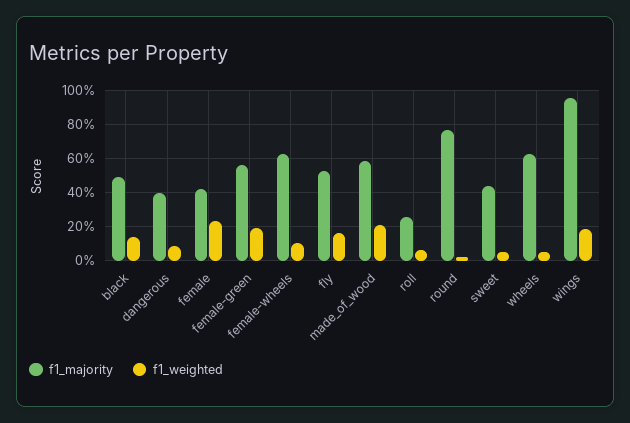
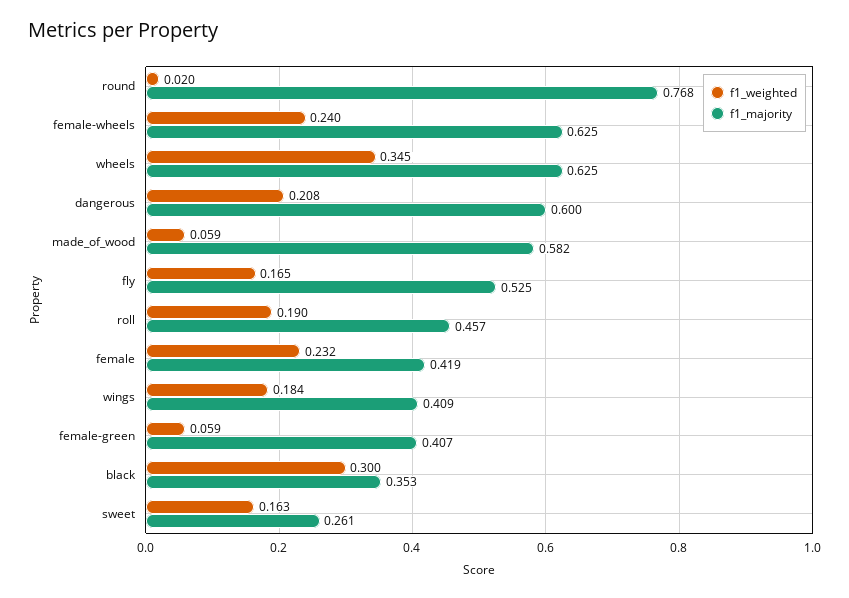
f1_majority, black: 0.5 -> 0.353
f1_weighted, black: 0.15 -> 0.3
f1_majority, dangerous: 0.4 -> 0.6
f1_weighted, dangerous: 0.1 -> 0.208
f1_majority, female-green: 0.55 -> 0.407
f1_weighted, female-green: 0.2 -> 0.059
f1_weighted, female-wheels: 0.1 -> 0.24
f1_weighted, made_of_wood: 0.2 -> 0.059
f1_majority, roll: 0.25 -> 0.457
f1_weighted, roll: 0.05 -> 0.19
f1_majority, sweet: 0.45 -> 0.261
f1_weighted, sweet: 0.05 -> 0.163
f1_weighted, wheels: 0.05 -> 0.345
f1_majority, wings: 0.95 -> 0.409

